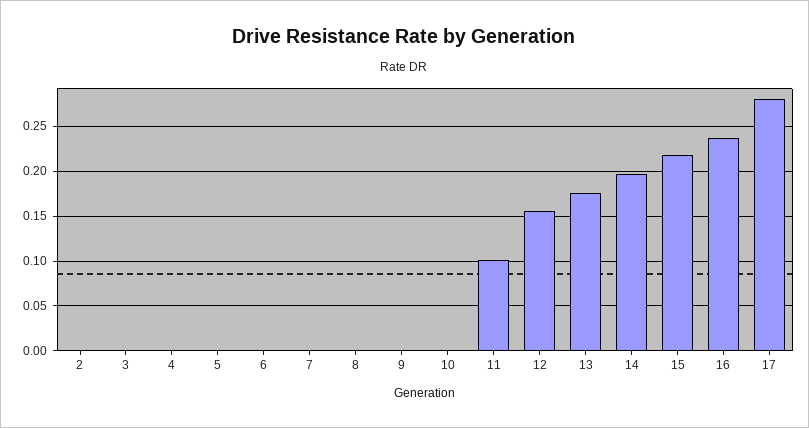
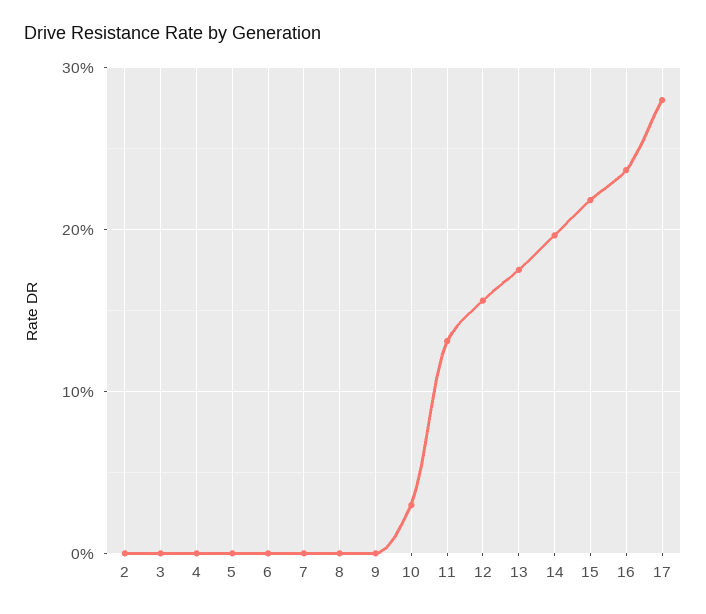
10: 0 -> 0.03
11: 0.1 -> 0.13

